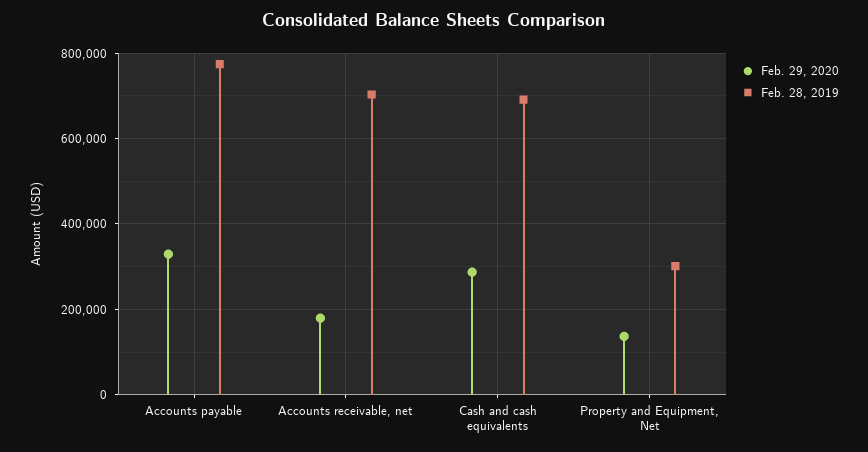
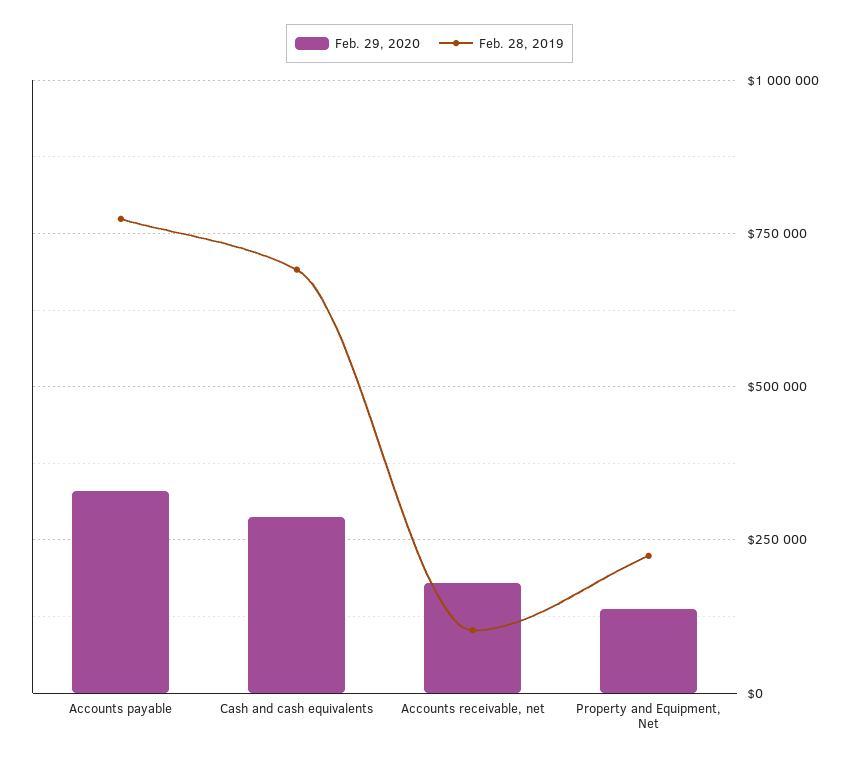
Feb. 28, 2019, Accounts receivable, net: 700000 -> 100000
Feb. 28, 2019, Property and Equipment, Net: 300000 -> 225000

